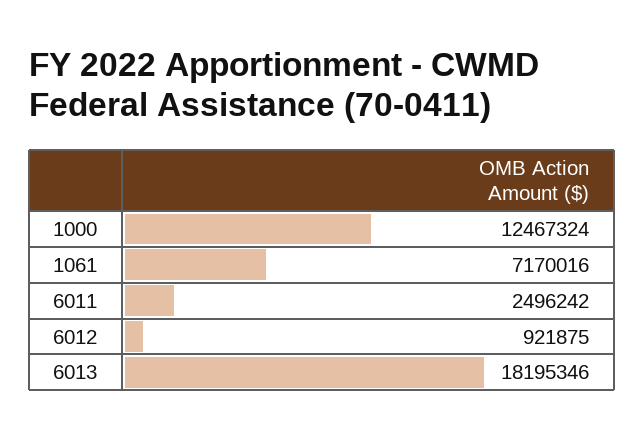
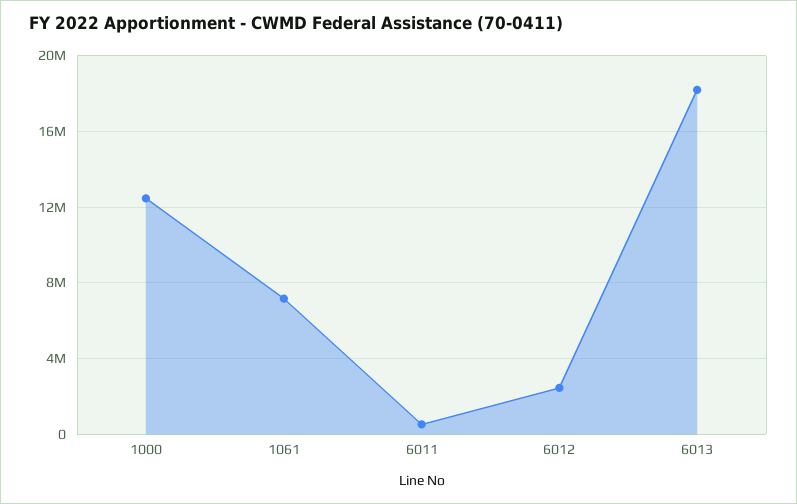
6011: 2496242 -> 500000
6012: 921875 -> 2500000

